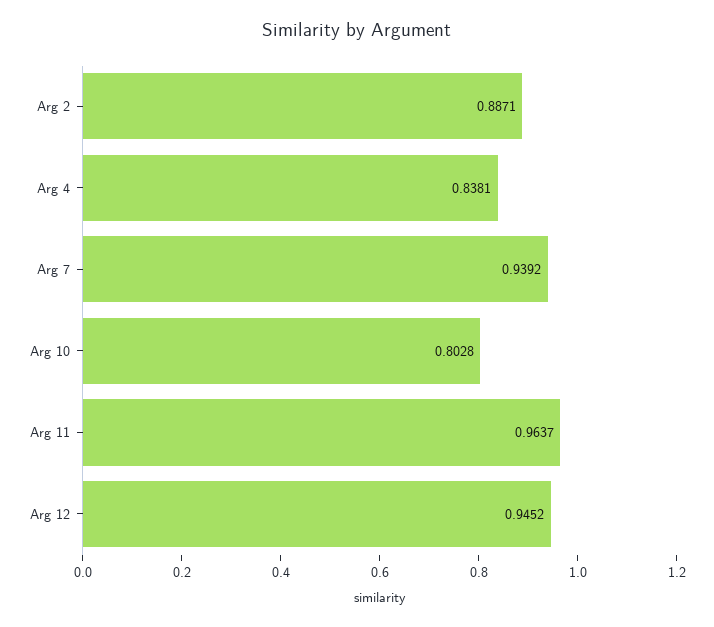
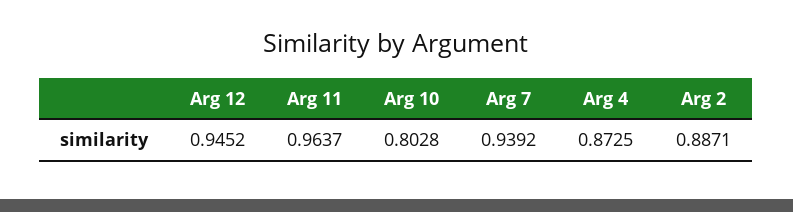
Arg 4: 0.8381 -> 0.8725

